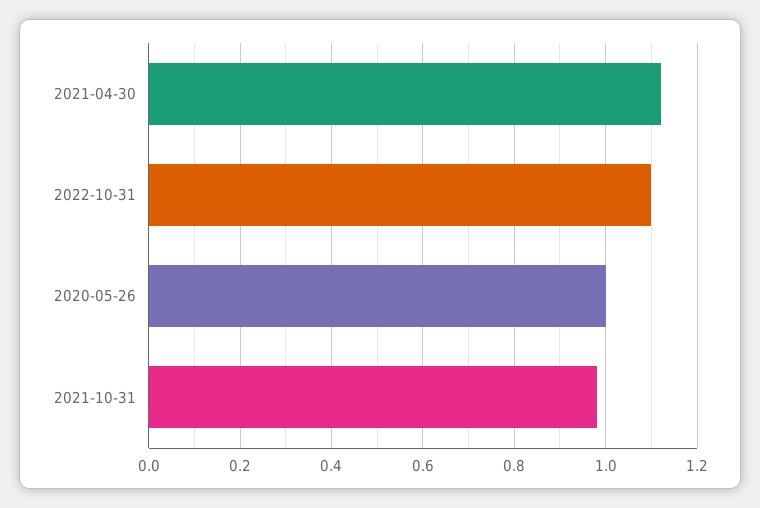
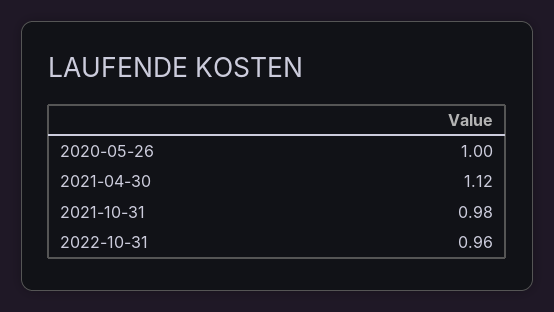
2022-10-31: 1.1 -> 0.96

